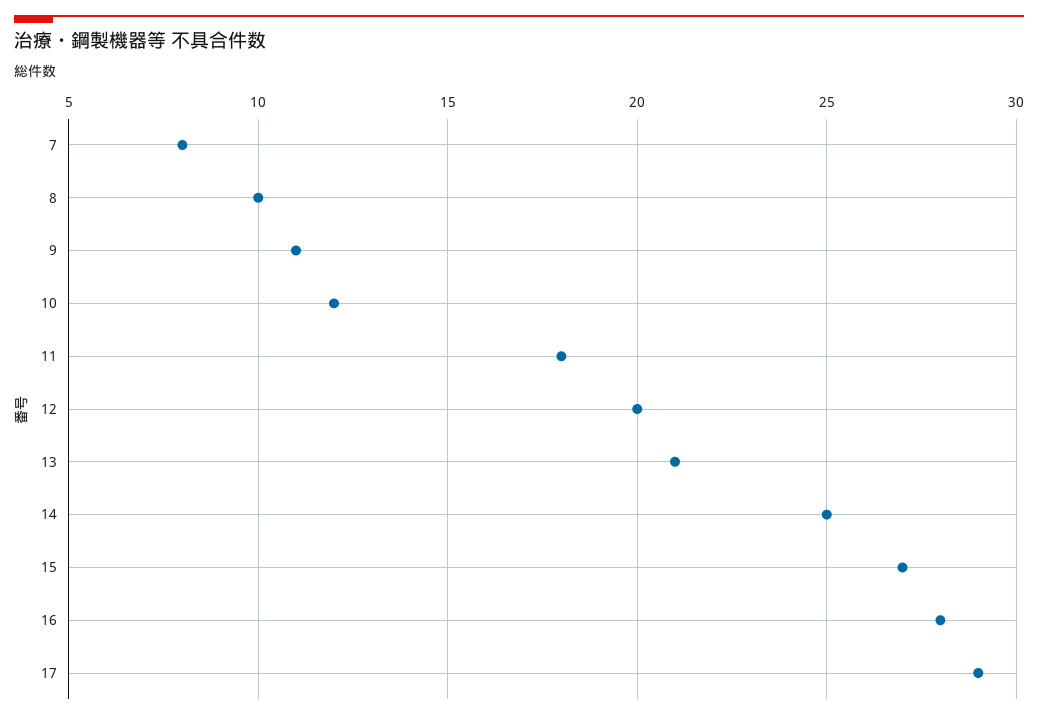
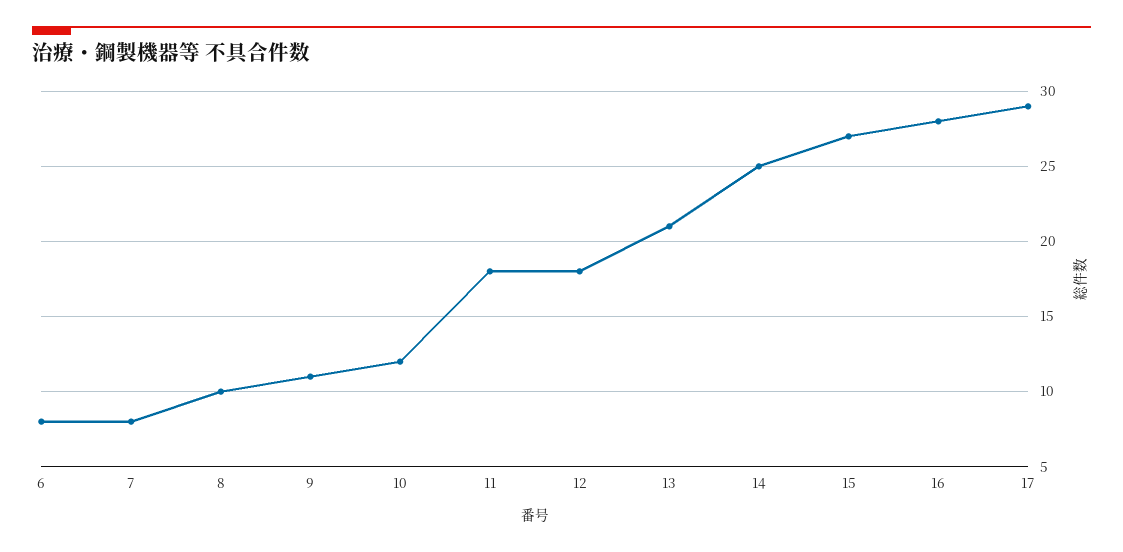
12: 20 -> 18
6: none -> 8

